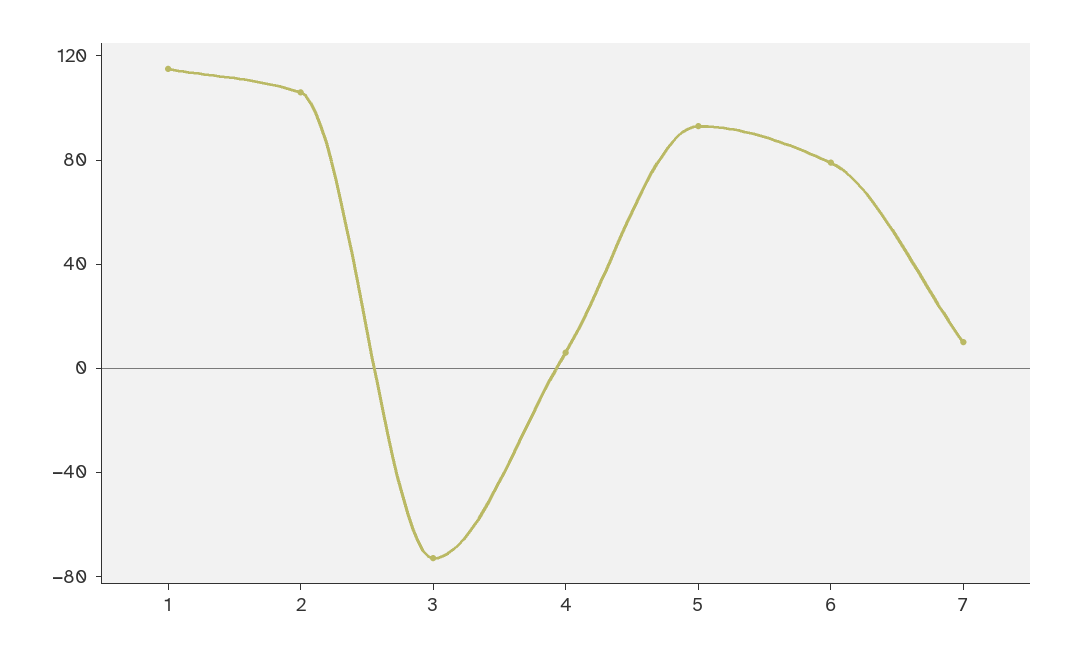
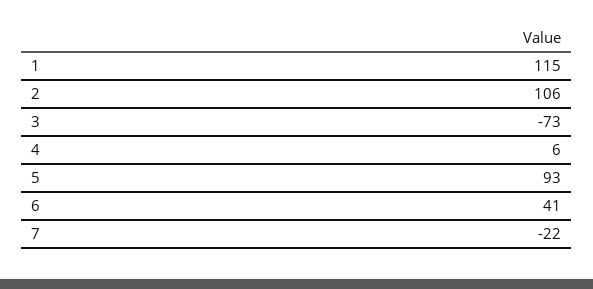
6: 80 -> 41
7: 10 -> -22

